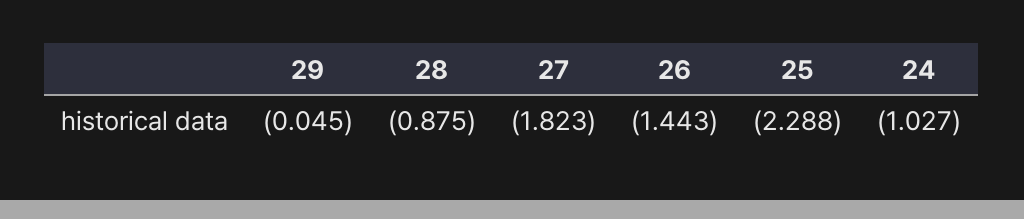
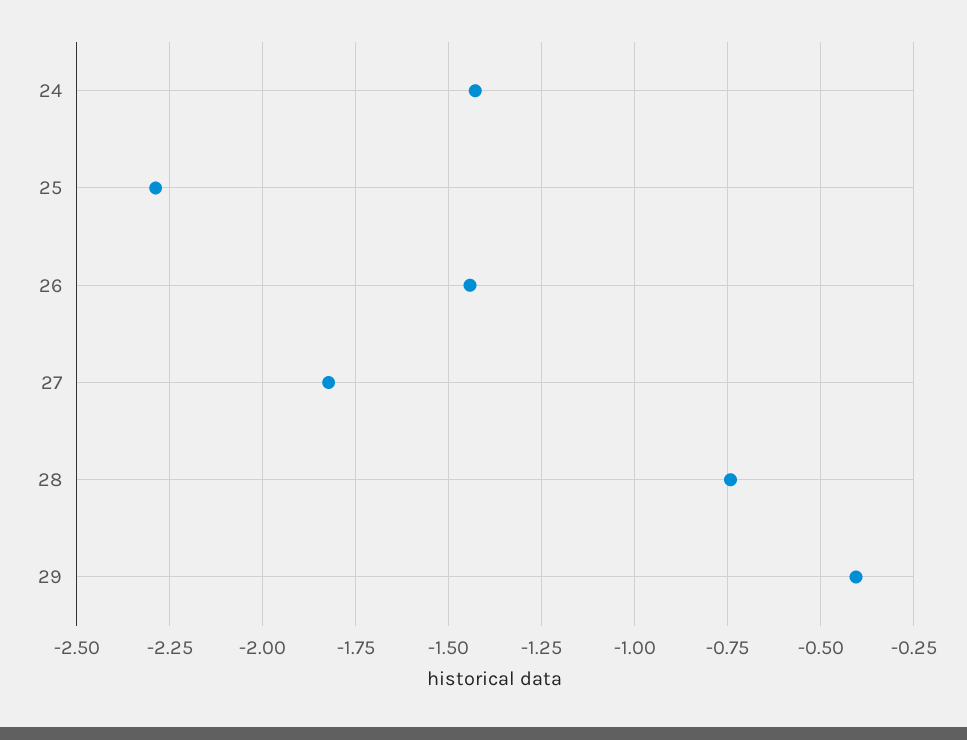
29: -0.045 -> -0.4
28: -0.875 -> -0.75
24: -1.027 -> -1.425

